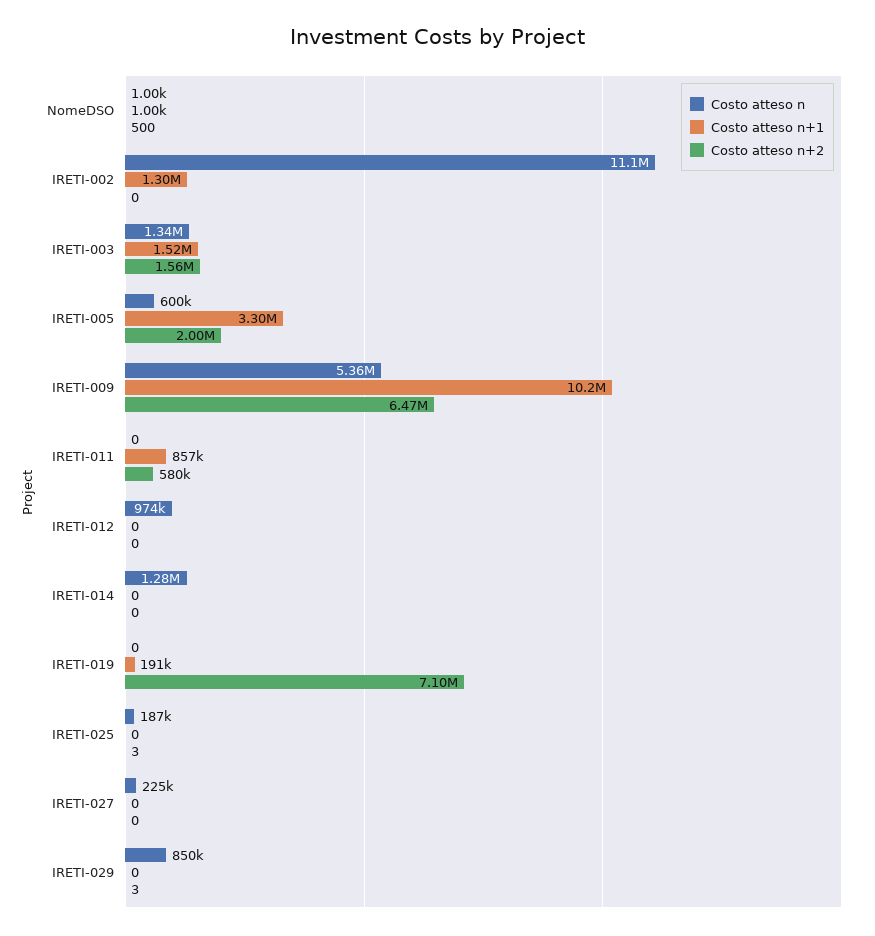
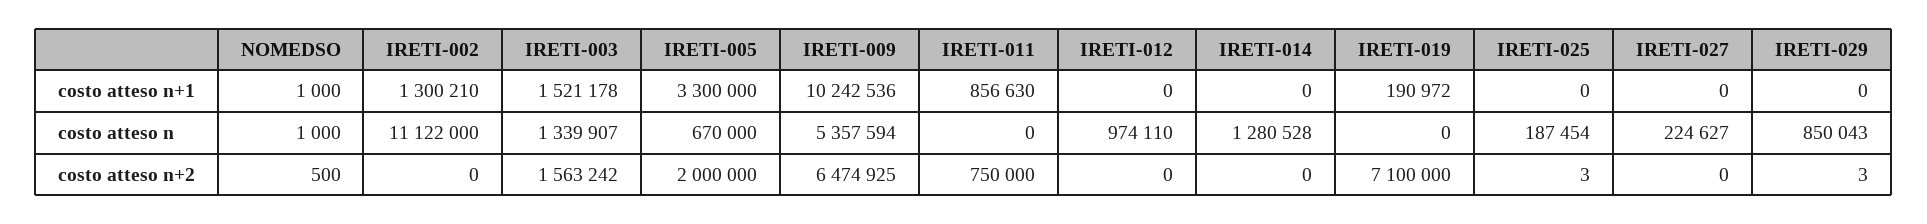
Costo atteso n, IRETI-005: 600000 -> 670000
Costo atteso n+2, IRETI-011: 580000 -> 750000

